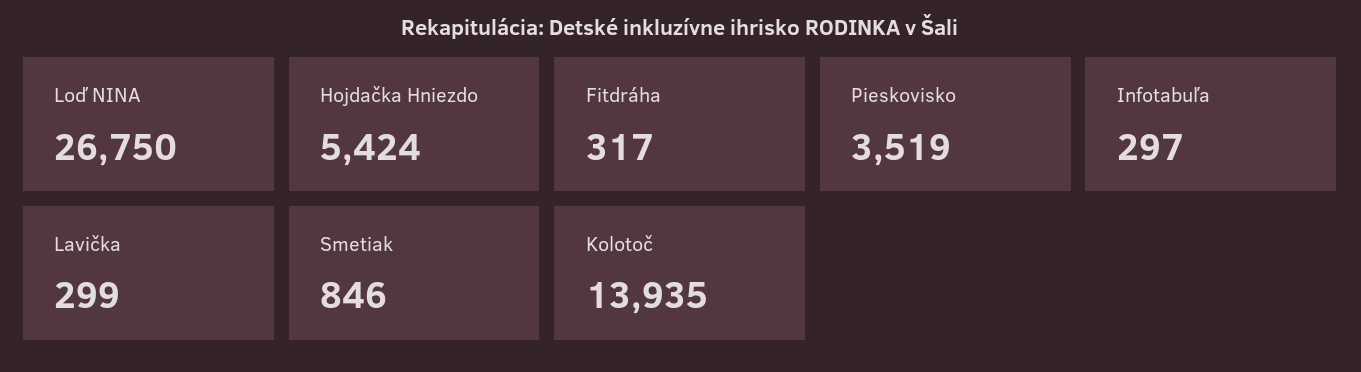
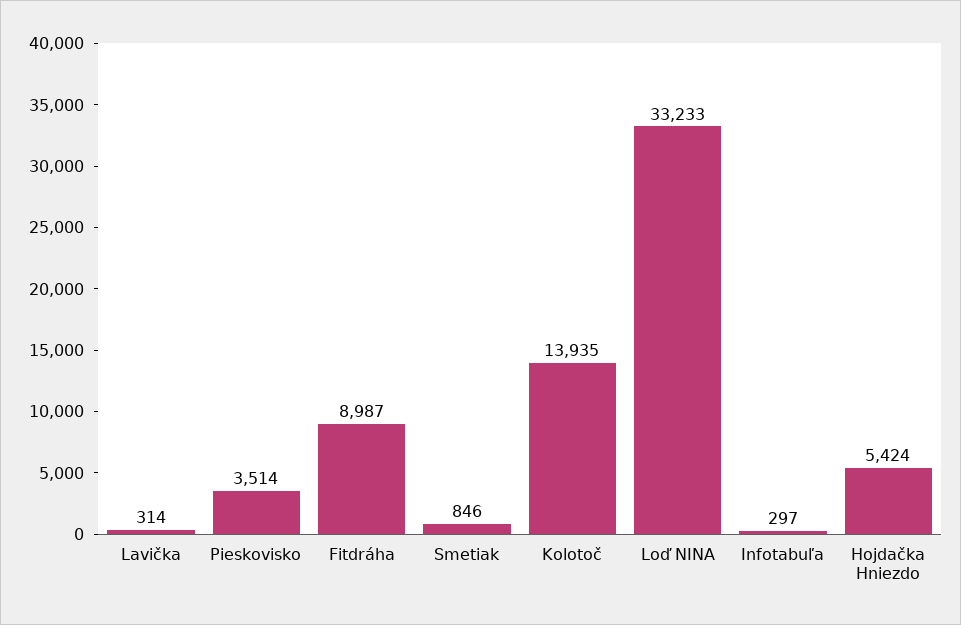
Loď NINA: 26750 -> 33233
Fitdráha: 317 -> 8987
Pieskovisko: 3519 -> 3514
Lavička: 299 -> 314

